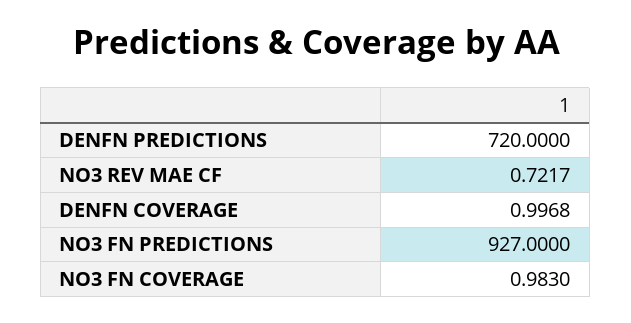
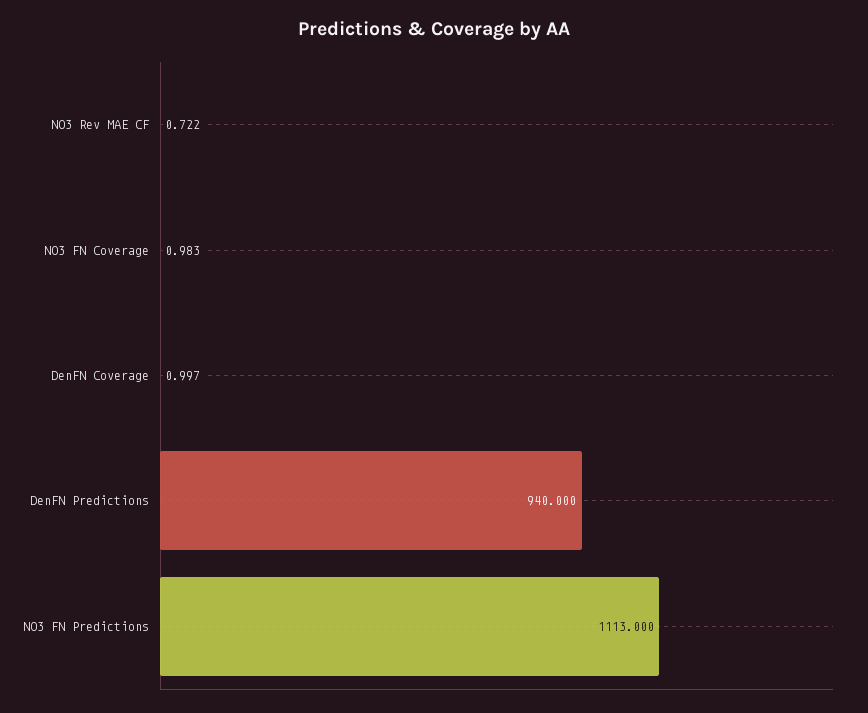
DENFN PREDICTIONS: 720 -> 940
NO3 FN PREDICTIONS: 927 -> 1113

